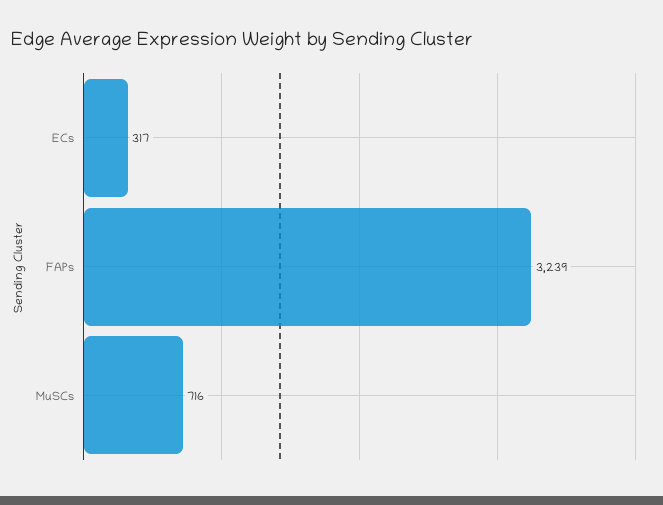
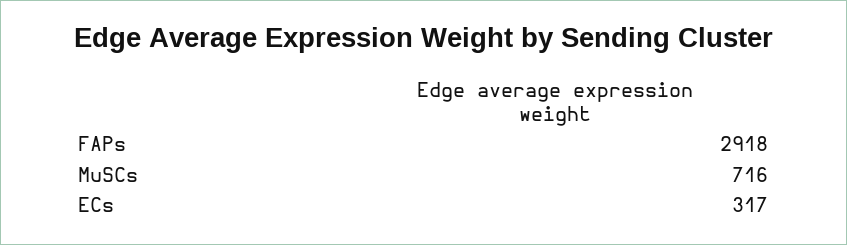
FAPs: 3239 -> 2918

